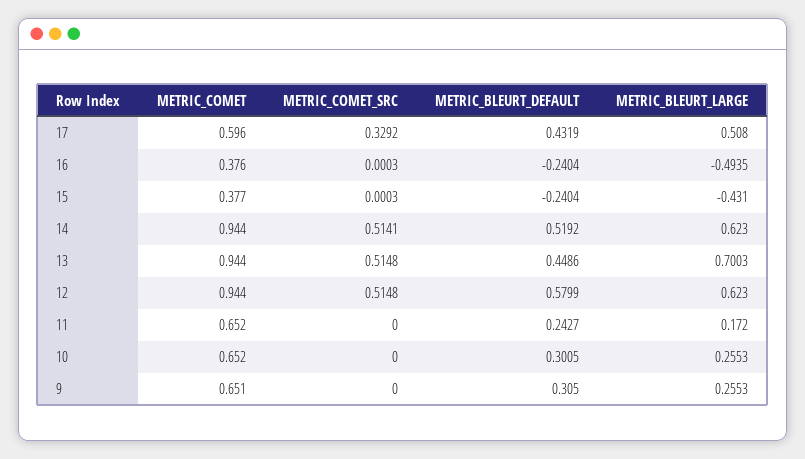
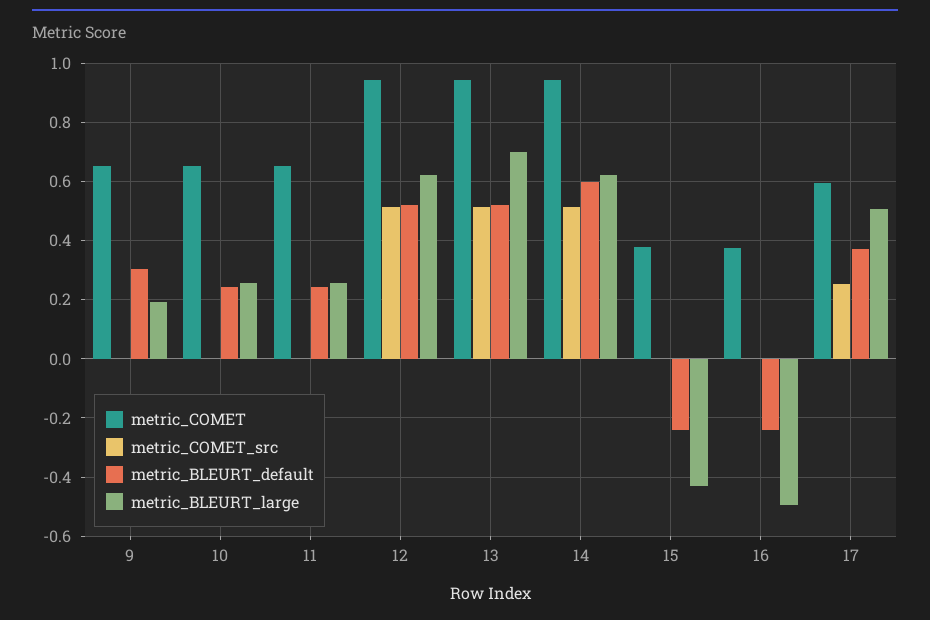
METRIC_COMET_SRC, 17: 0.3292 -> 0.25
METRIC_BLEURT_DEFAULT, 17: 0.4319 -> 0.375
METRIC_BLEURT_DEFAULT, 14: 0.5192 -> 0.6
METRIC_BLEURT_DEFAULT, 13: 0.4486 -> 0.525
METRIC_BLEURT_DEFAULT, 12: 0.5799 -> 0.525
METRIC_BLEURT_LARGE, 11: 0.172 -> 0.25
METRIC_BLEURT_DEFAULT, 10: 0.3005 -> 0.25
METRIC_BLEURT_LARGE, 9: 0.2553 -> 0.2

